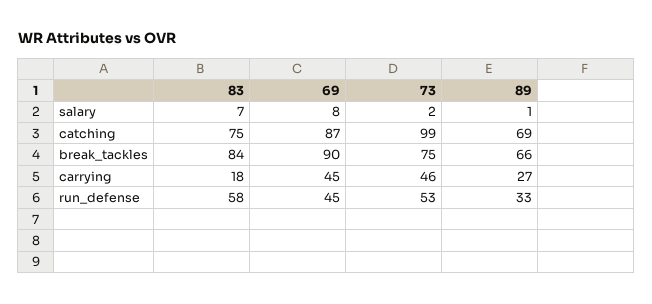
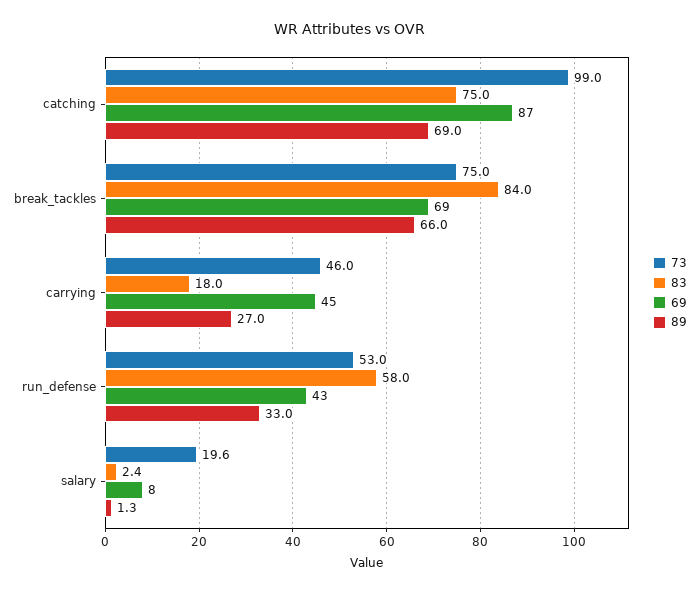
83, salary: 7 -> 2.4
73, salary: 2 -> 19.6
69, break_tackles: 90 -> 69
69, run_defense: 45 -> 43

